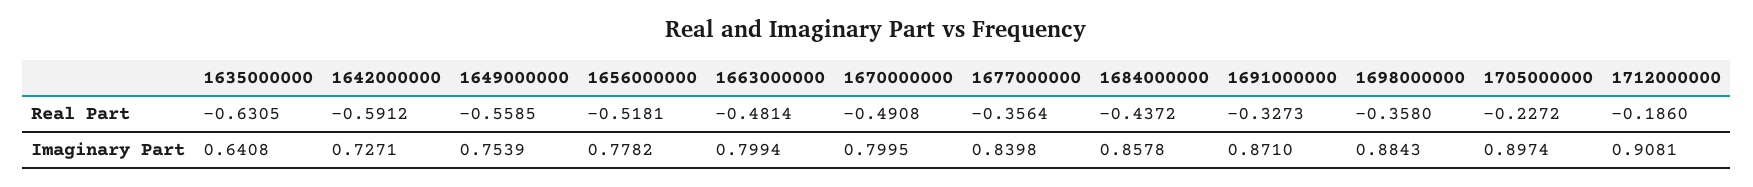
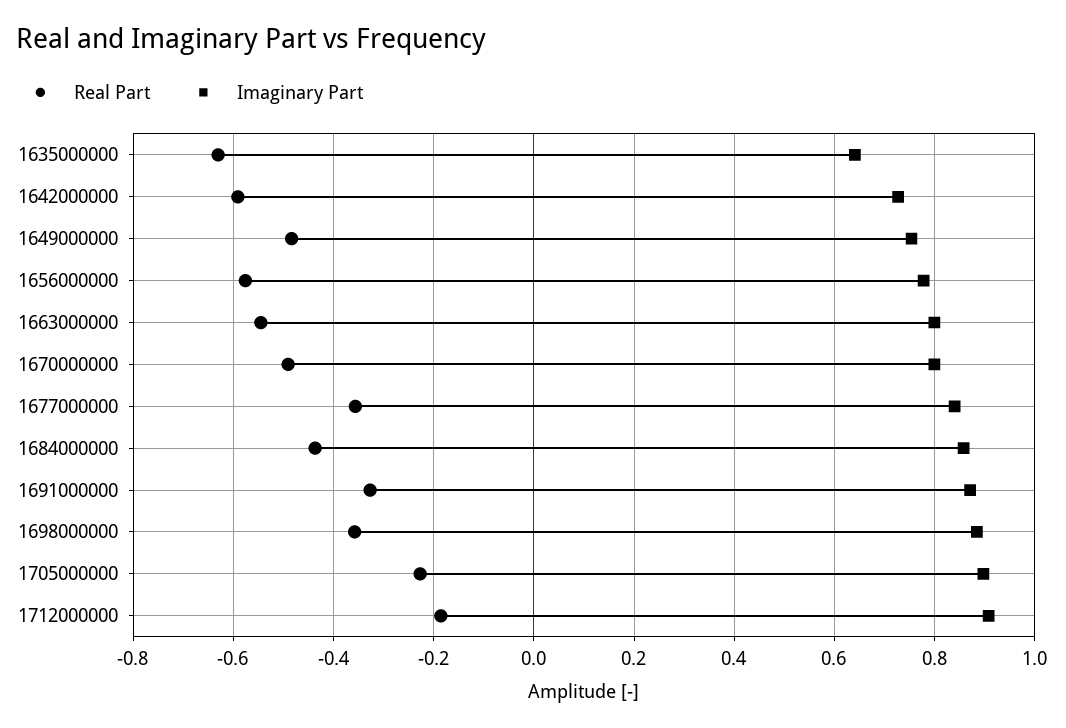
Real Part, 1649000000: -0.5585 -> -0.48
Real Part, 1656000000: -0.5181 -> -0.58
Real Part, 1663000000: -0.4814 -> -0.54

